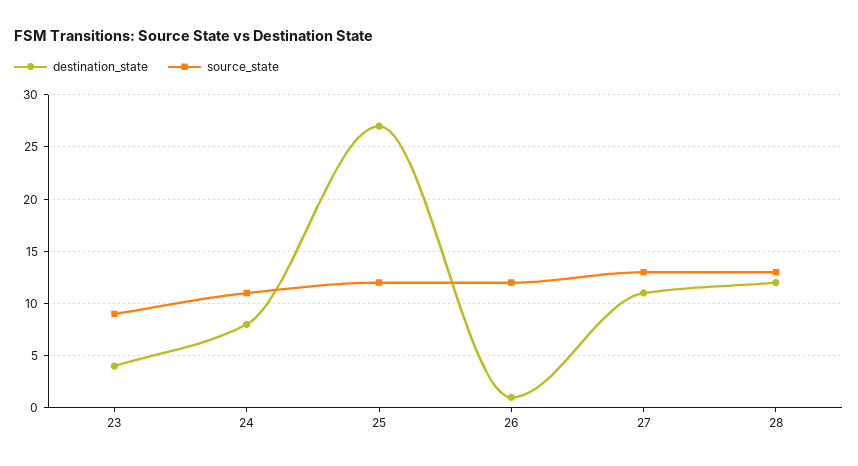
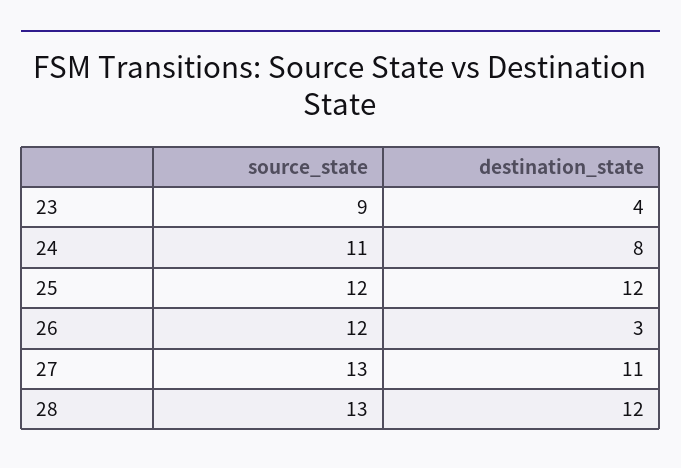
destination_state, 25: 27 -> 12
destination_state, 26: 1 -> 3

